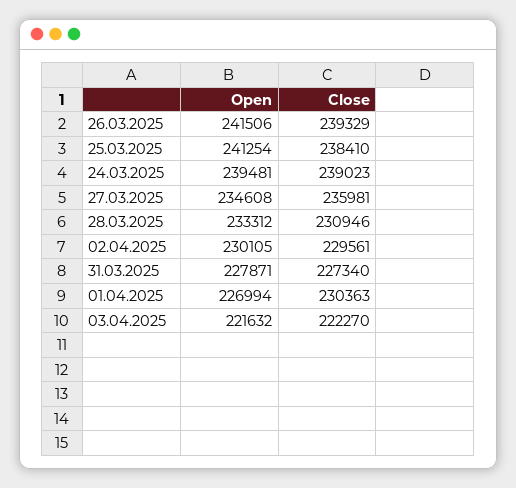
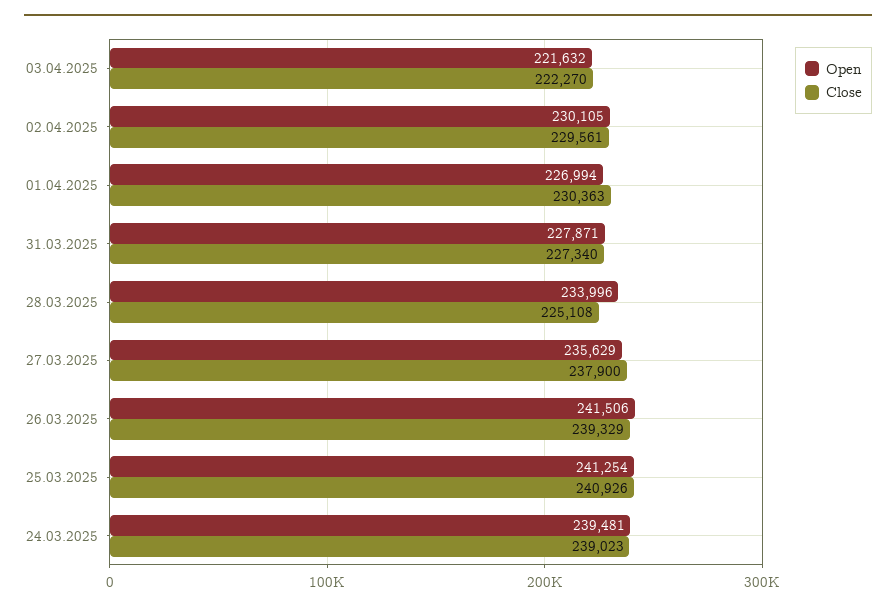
Close, 25.03.2025: 238410 -> 240926
Open, 27.03.2025: 234608 -> 235629
Close, 27.03.2025: 235981 -> 237900
Open, 28.03.2025: 233312 -> 233996
Close, 28.03.2025: 230946 -> 225108

